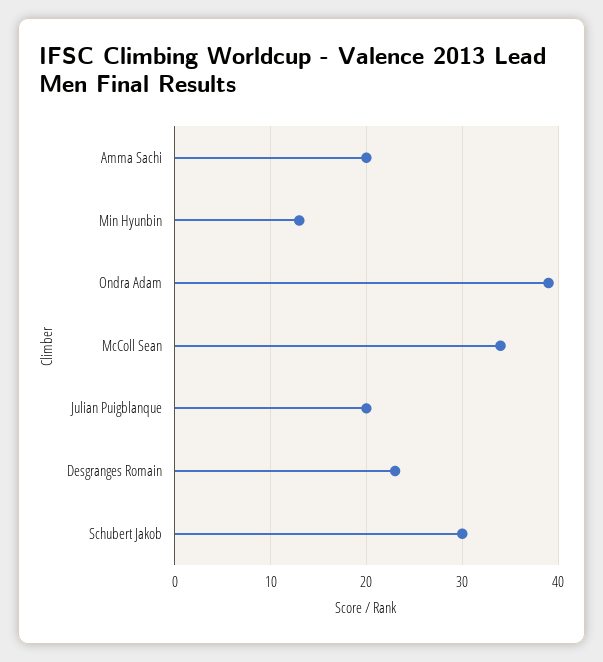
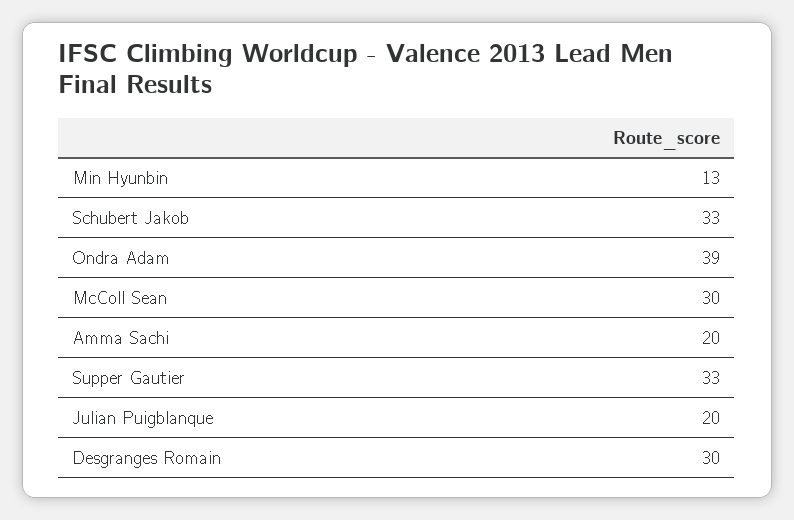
McColl Sean: 34 -> 30
Desgranges Romain: 23 -> 30
Schubert Jakob: 30 -> 33
Supper Gautier: none -> 33

